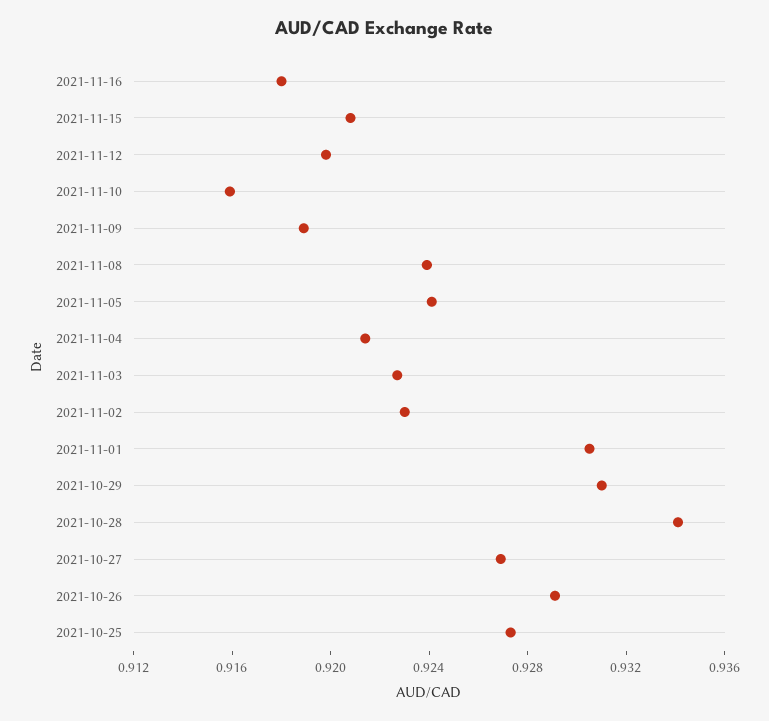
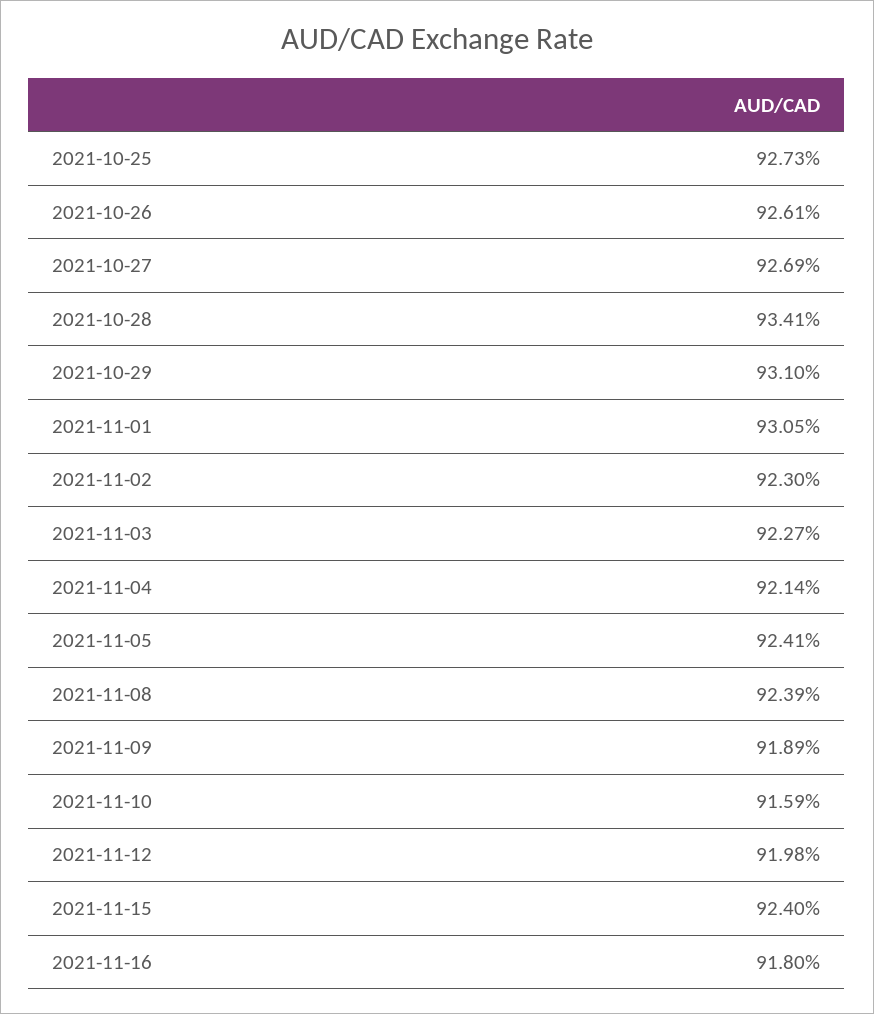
2021-11-15: 0.921 -> 0.924
2021-10-26: 0.929 -> 0.9261

